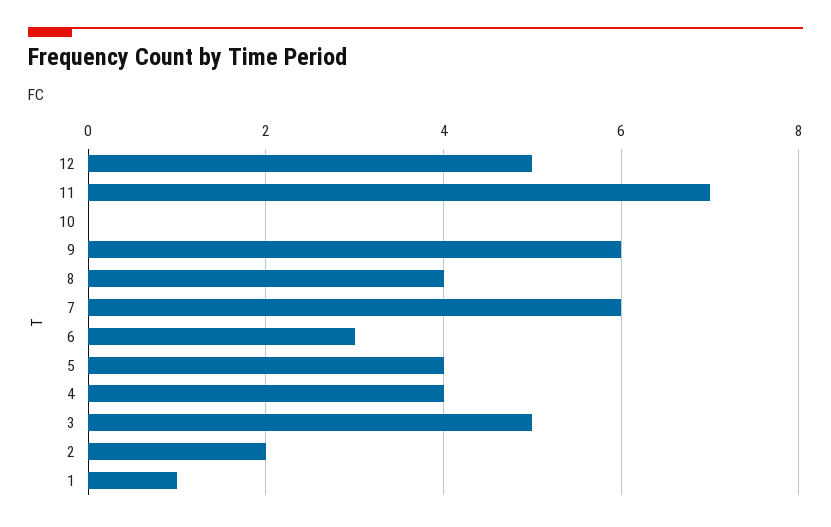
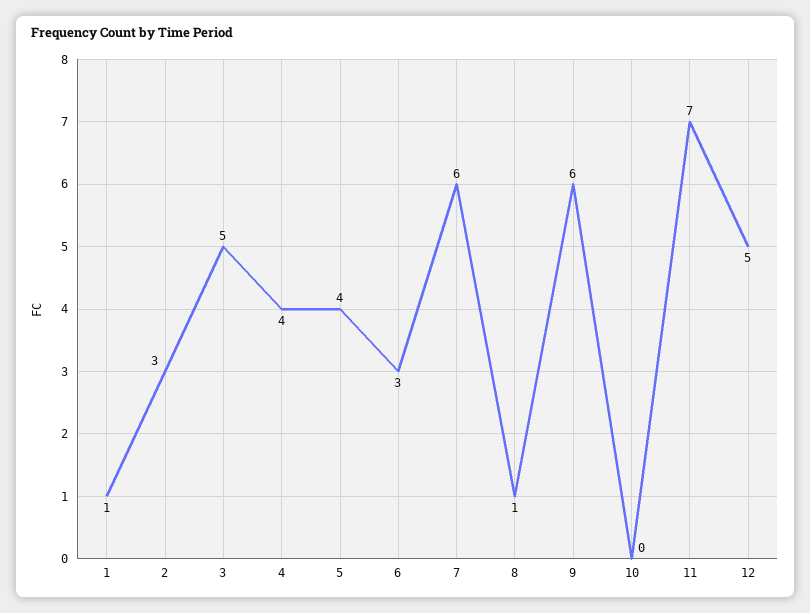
8: 4 -> 1
2: 2 -> 3

